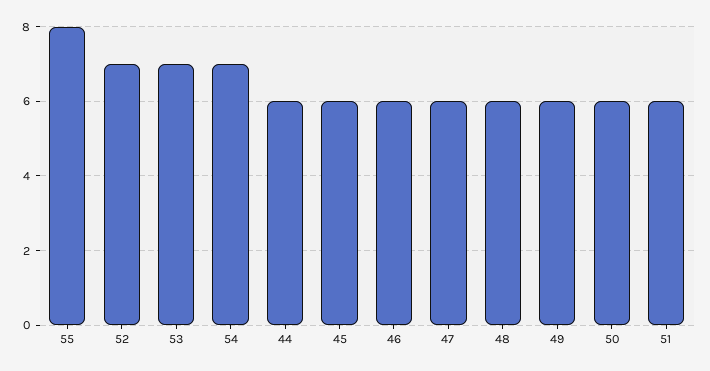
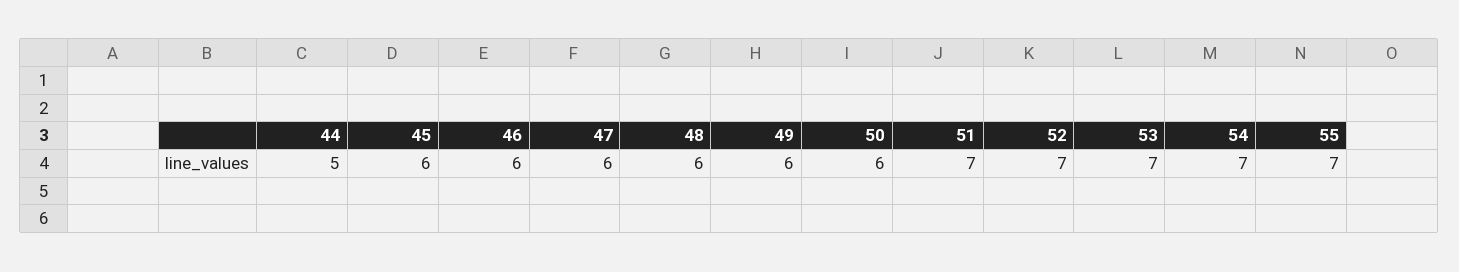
55: 8 -> 7
44: 6 -> 5
51: 6 -> 7

